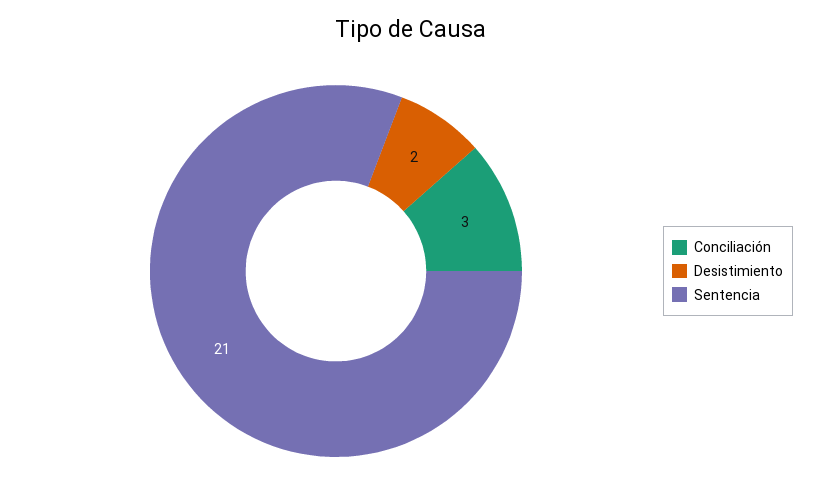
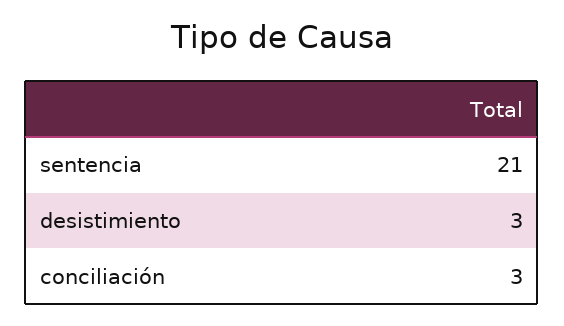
Desistimiento: 2 -> 3

